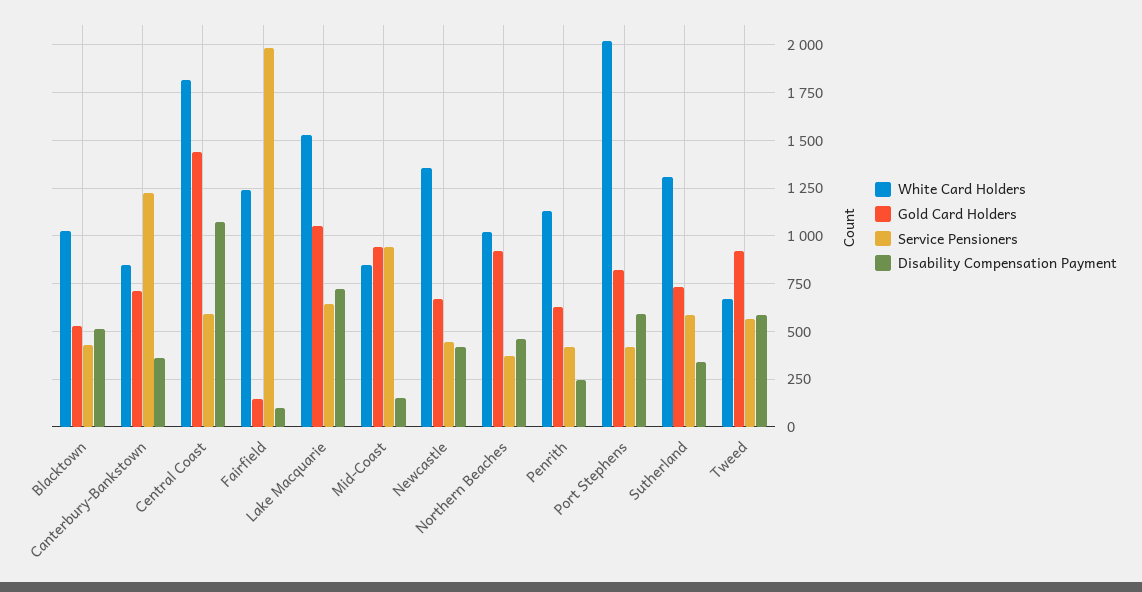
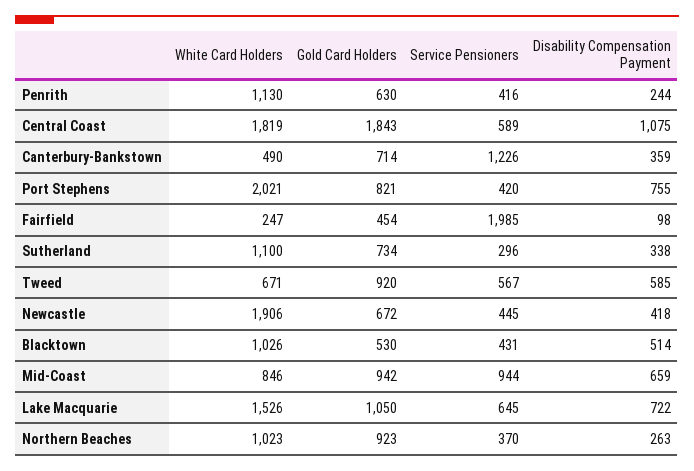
White Card Holders, Canterbury-Bankstown: 850 -> 490
Gold Card Holders, Central Coast: 1450 -> 1843
White Card Holders, Fairfield: 1250 -> 247
Gold Card Holders, Fairfield: 150 -> 454
Disability Compensation Payment, Mid-Coast: 150 -> 659
White Card Holders, Newcastle: 1350 -> 1906
Disability Compensation Payment, Northern Beaches: 450 -> 263
Disability Compensation Payment, Port Stephens: 600 -> 755
White Card Holders, Sutherland: 1300 -> 1100
Service Pensioners, Sutherland: 600 -> 296

